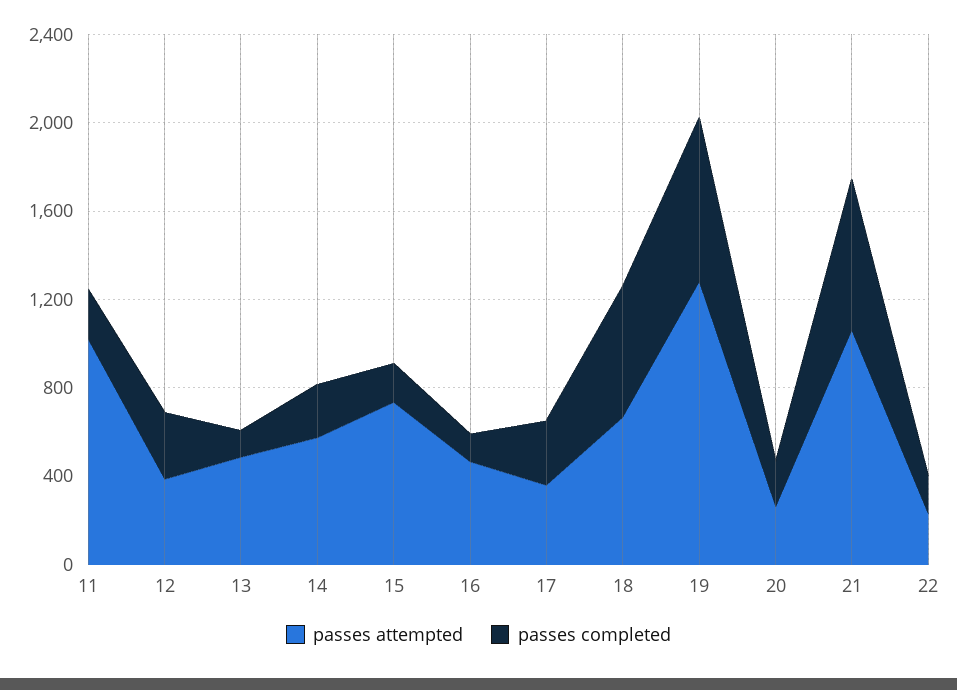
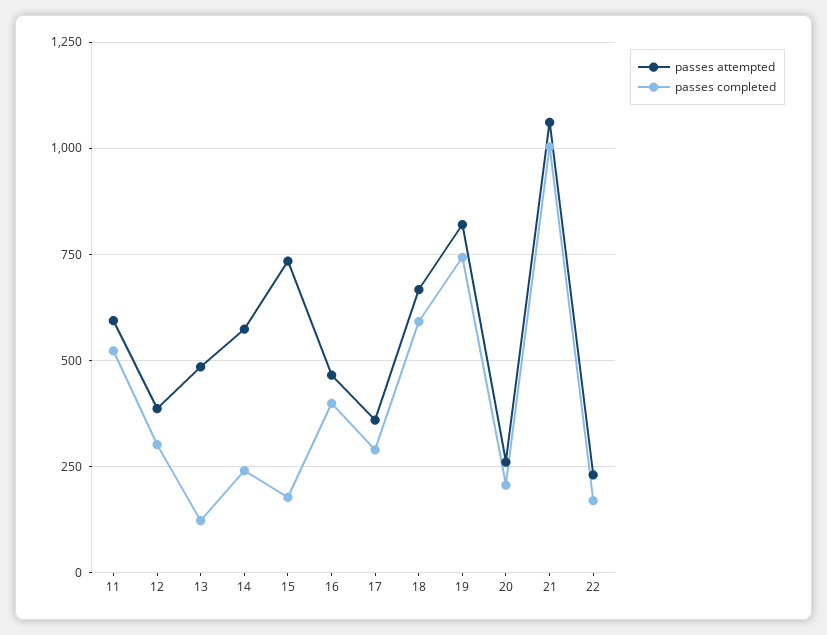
passes attempted, 11: 1000 -> 600
passes completed, 11: 200 -> 525
passes completed, 16: 100 -> 400
passes attempted, 19: 1300 -> 825
passes completed, 21: 700 -> 1000

